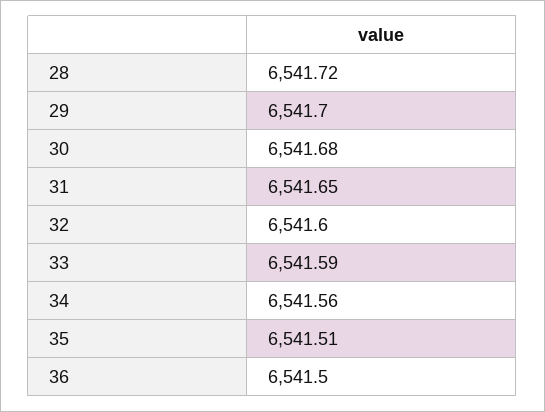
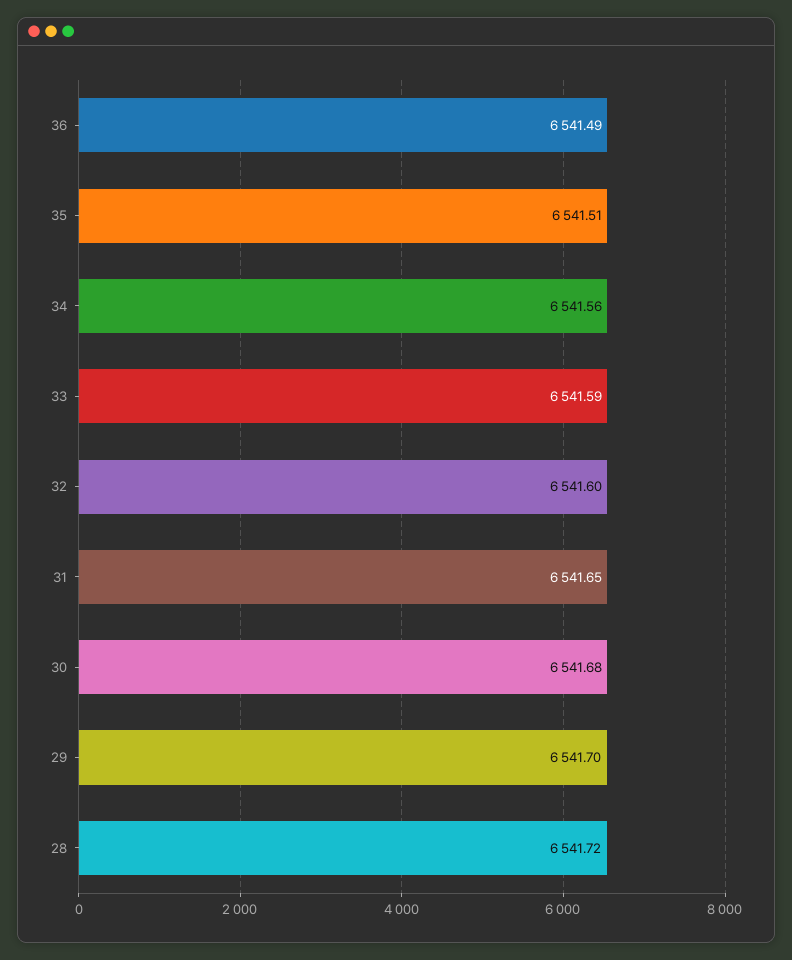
36: 6541.5 -> 6541.49

